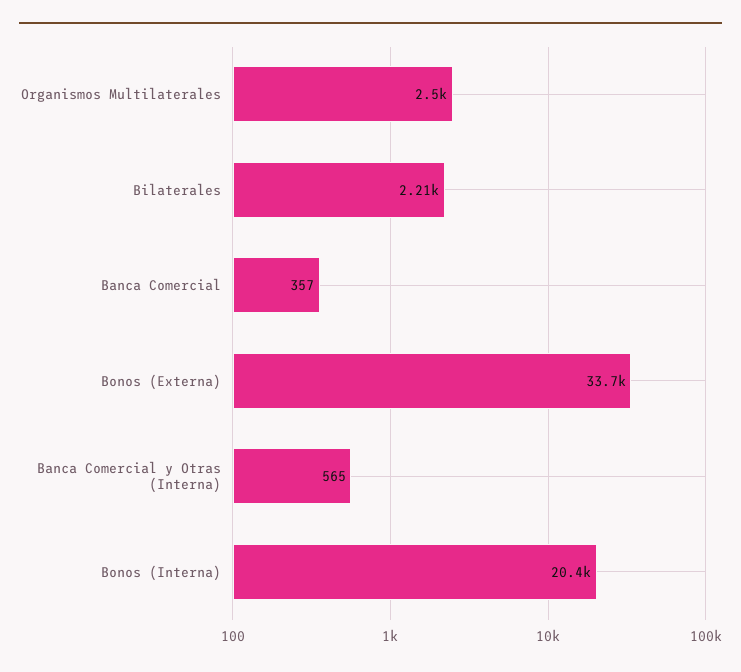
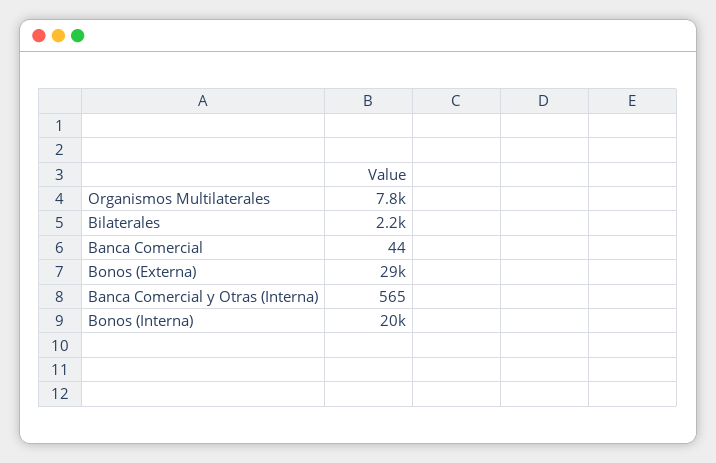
Organismos Multilaterales: 2500 -> 7800
Banca Comercial: 357 -> 44
Bonos (Externa): 33700 -> 29000

